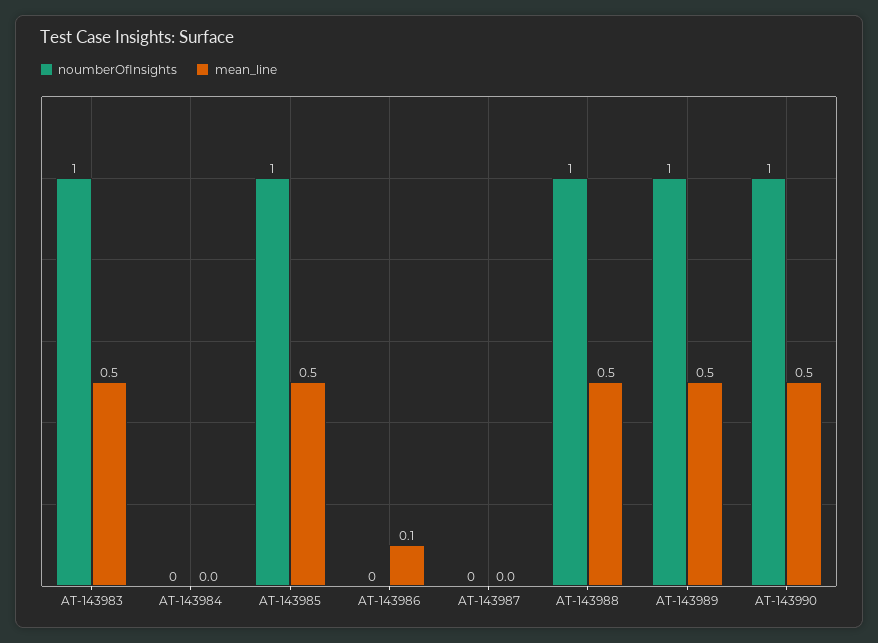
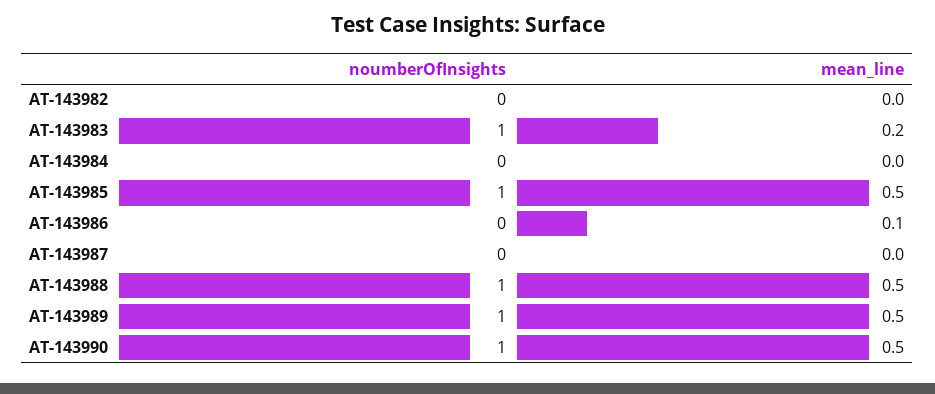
mean_line, AT-143983: 0.5 -> 0.2
noumberOfInsights, AT-143982: none -> 0
mean_line, AT-143982: none -> 0

